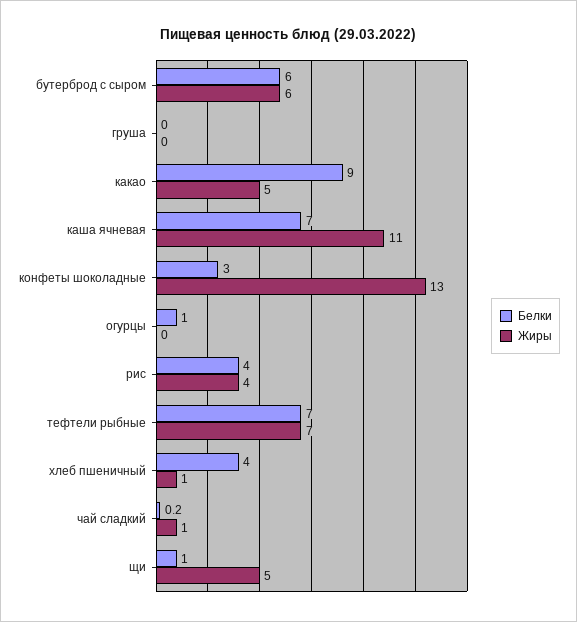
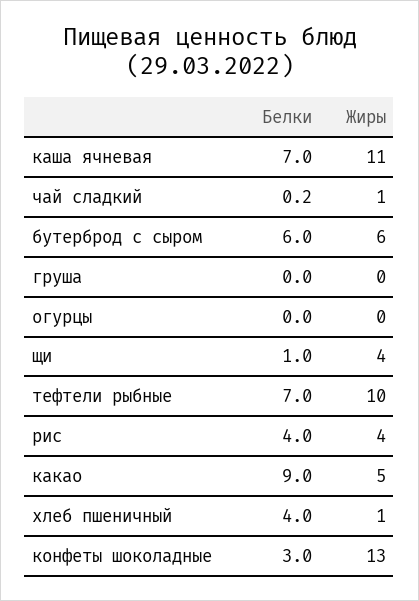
Белки, огурцы: 1 -> 0
Жиры, тефтели рыбные: 7 -> 10
Жиры, щи: 5 -> 4

